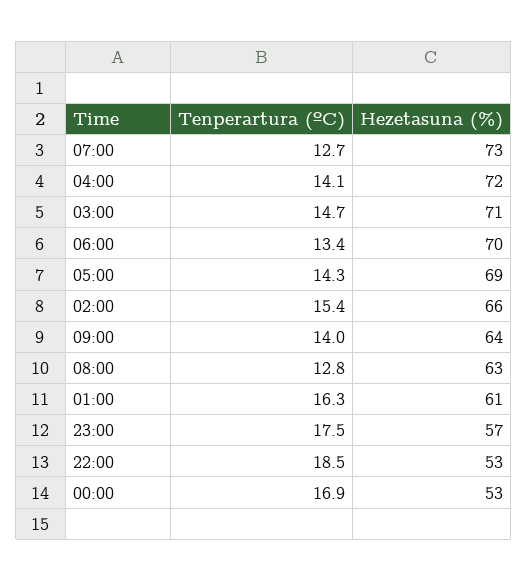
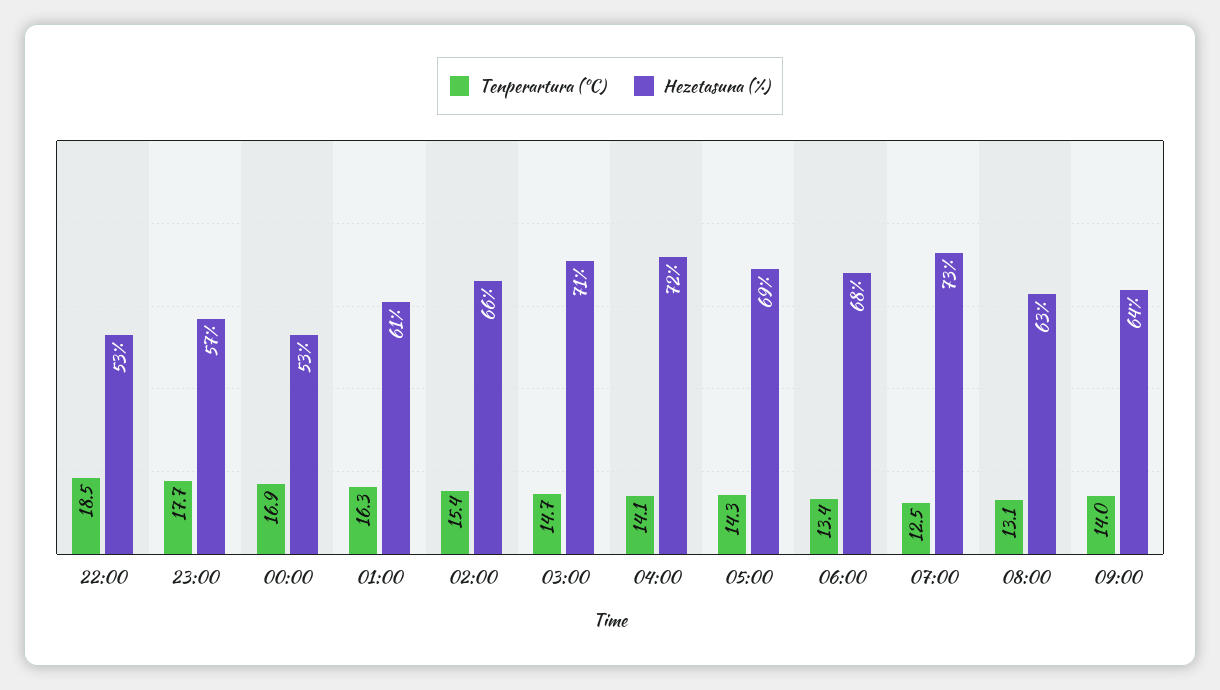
Tenperartura (ºC), 07:00: 12.7 -> 12.5
Hezetasuna (%), 06:00: 70 -> 68
Tenperartura (ºC), 08:00: 12.8 -> 13.1
Tenperartura (ºC), 23:00: 17.5 -> 17.7

